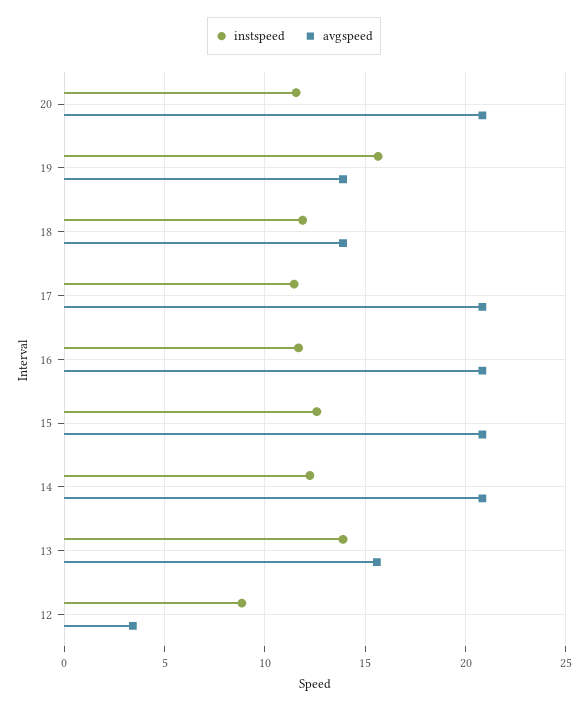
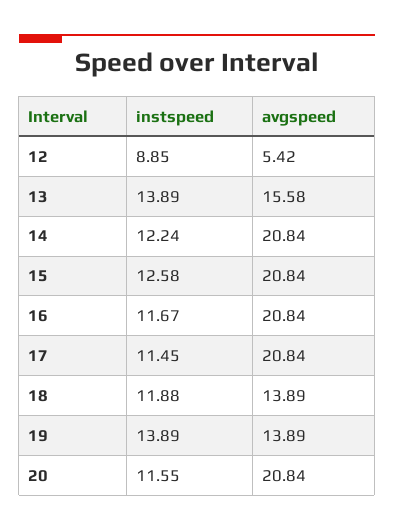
instspeed, 19: 15.5 -> 13.89
avgspeed, 12: 3.5 -> 5.42

